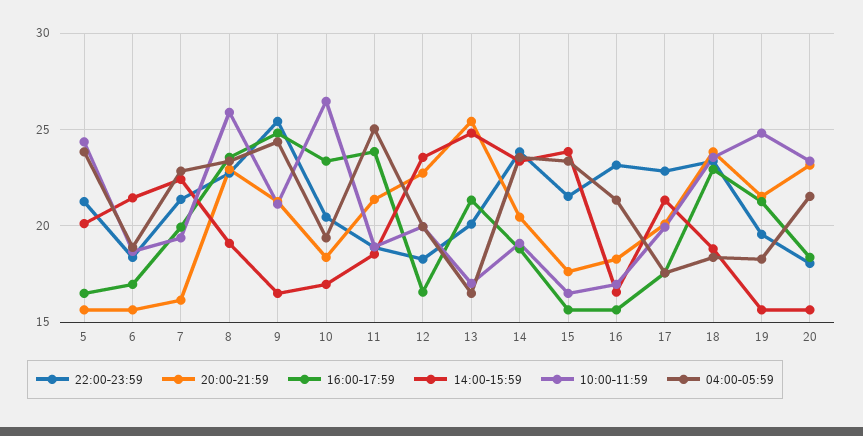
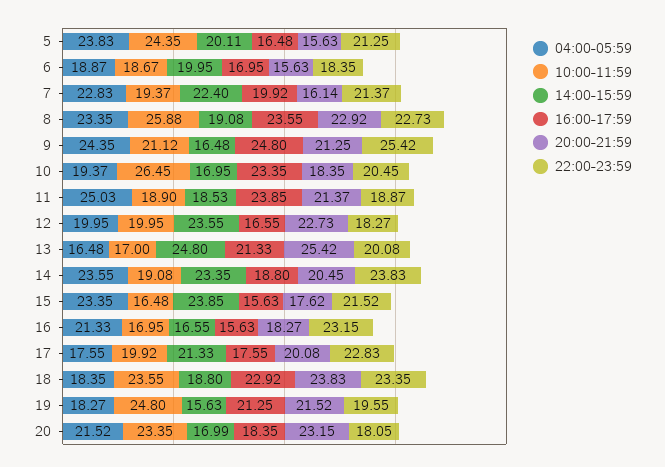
14:00-15:59, 6: 21.5 -> 19.95
14:00-15:59, 20: 15.5 -> 16.99

